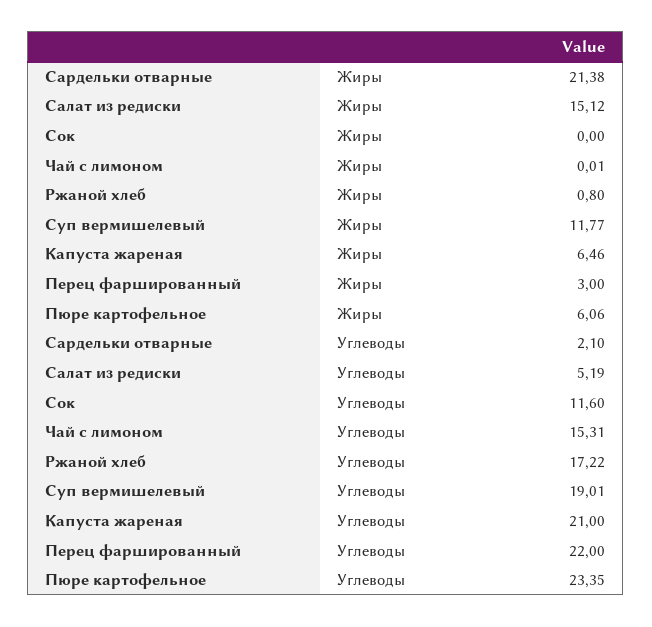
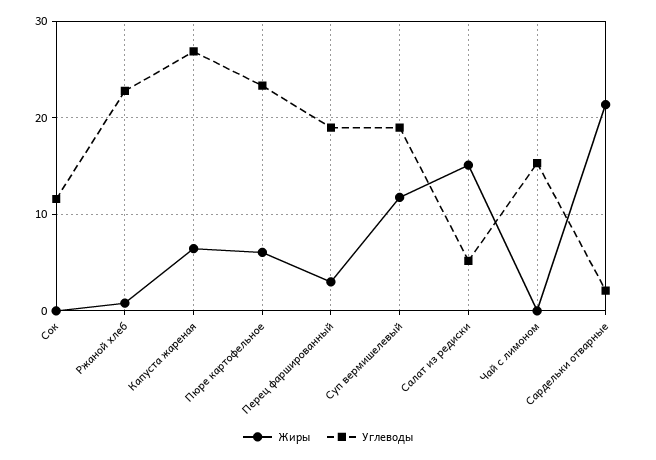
Углеводы, Ржаной хлеб: 17.22 -> 23
Углеводы, Капуста жареная: 21 -> 27
Углеводы, Перец фаршированный: 22 -> 19

